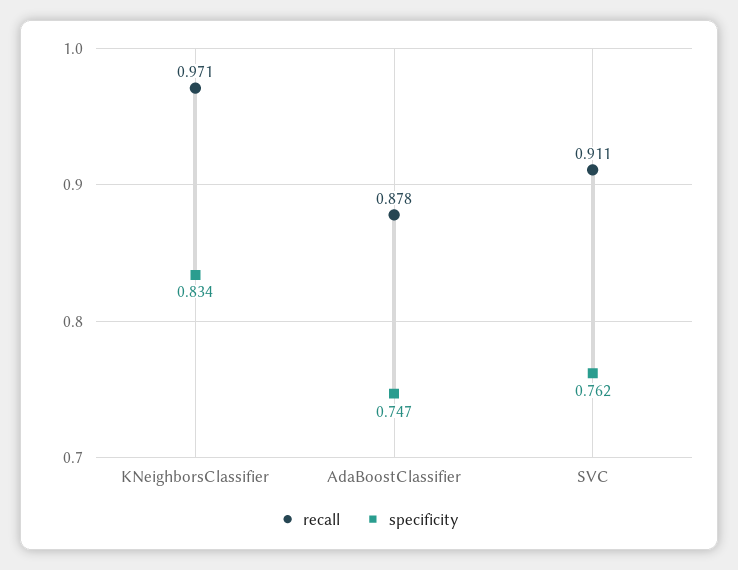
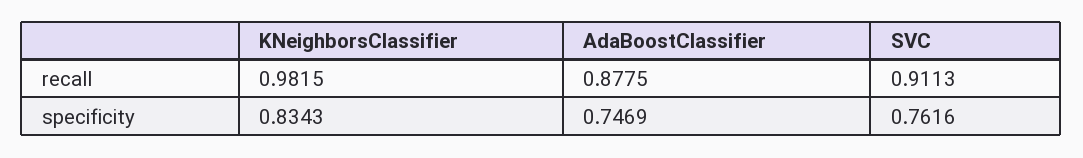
recall, KNeighborsClassifier: 0.971 -> 0.9815

